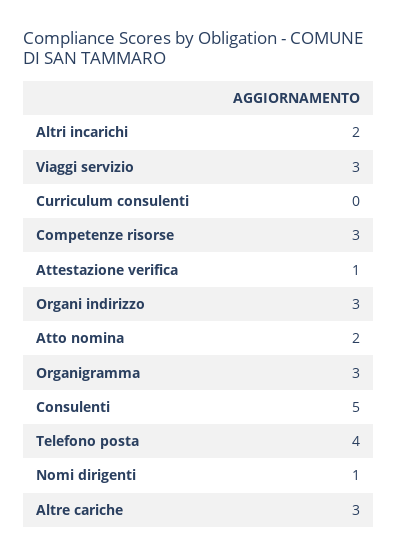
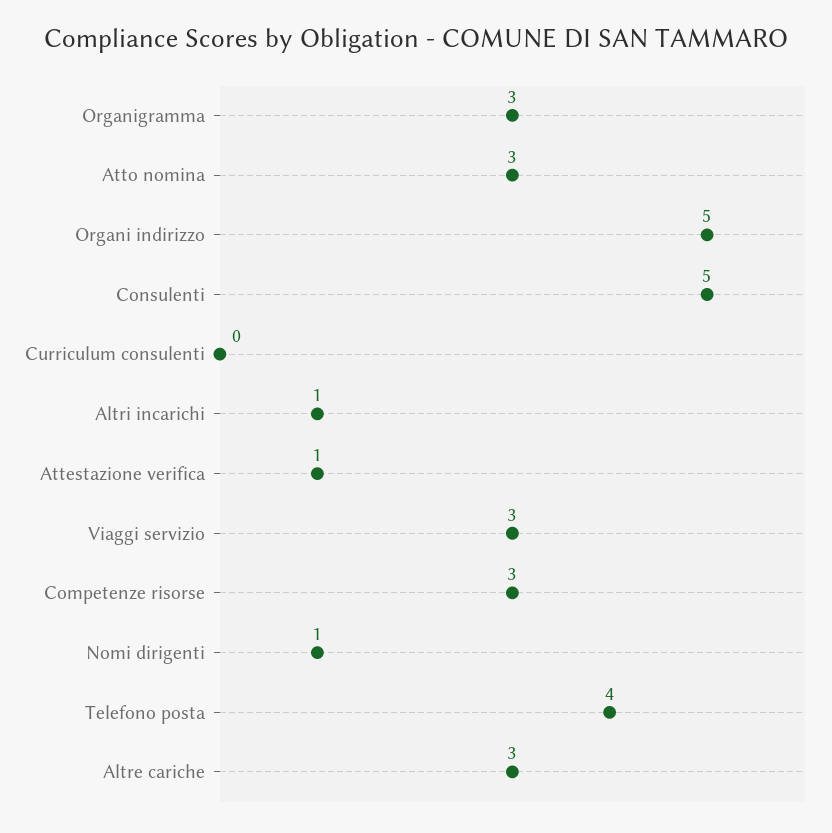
Altri incarichi: 2 -> 1
Organi indirizzo: 3 -> 5
Atto nomina: 2 -> 3

